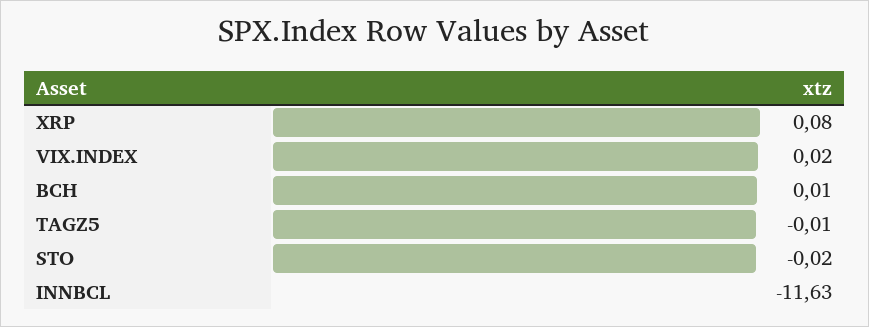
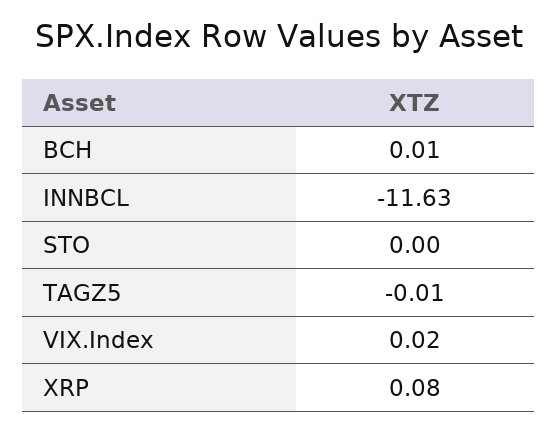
STO: -0.02 -> 0

